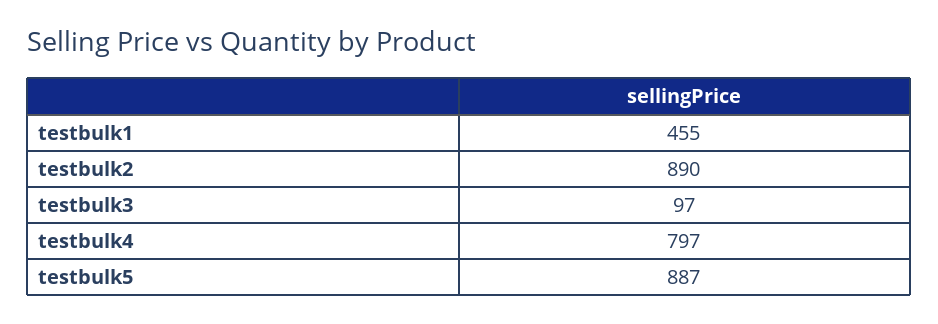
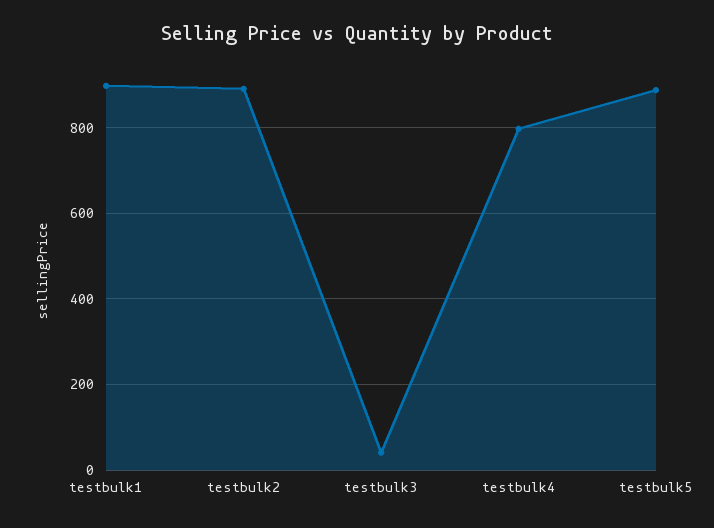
testbulk1: 455 -> 900
testbulk3: 97 -> 40

